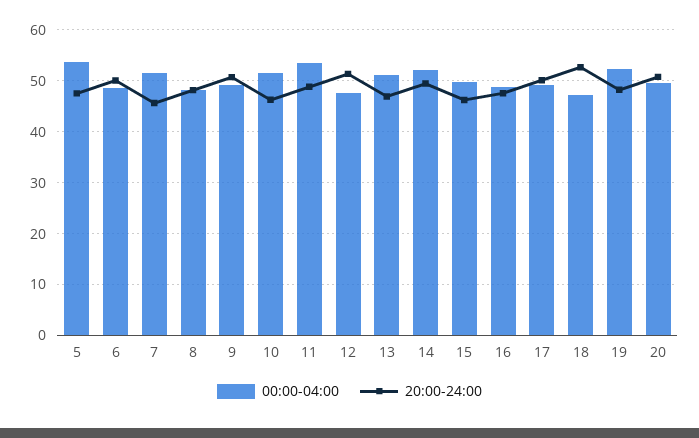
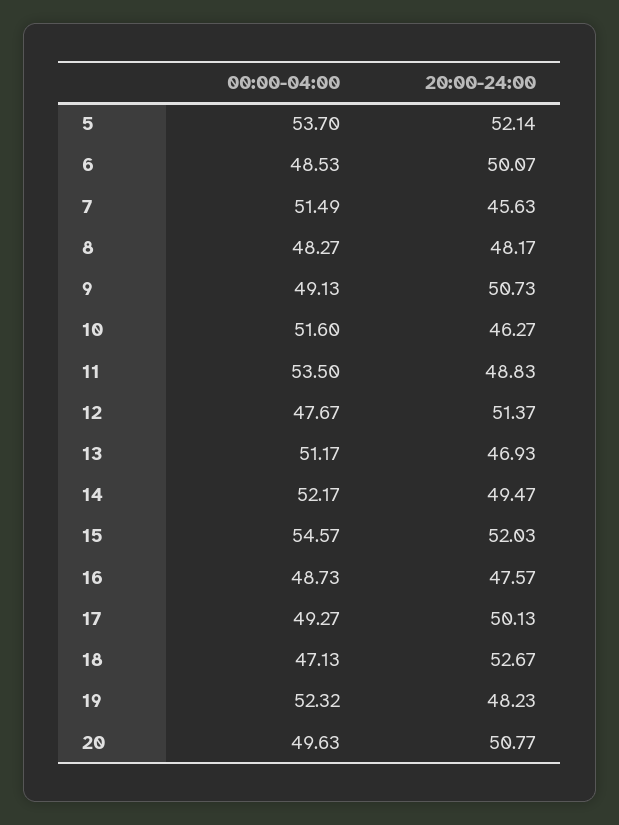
20:00-24:00, 5: 48 -> 52.14
00:00-04:00, 15: 50 -> 54.57
20:00-24:00, 15: 46 -> 52.03

